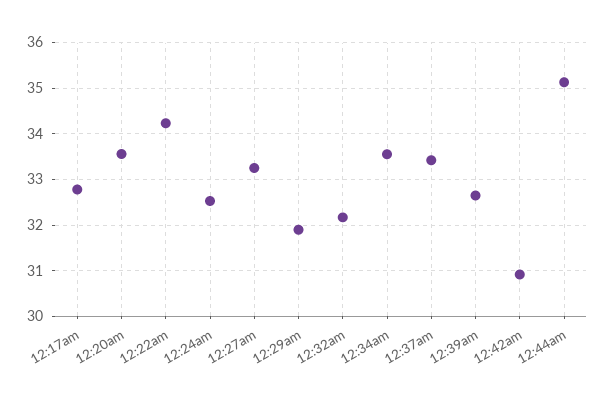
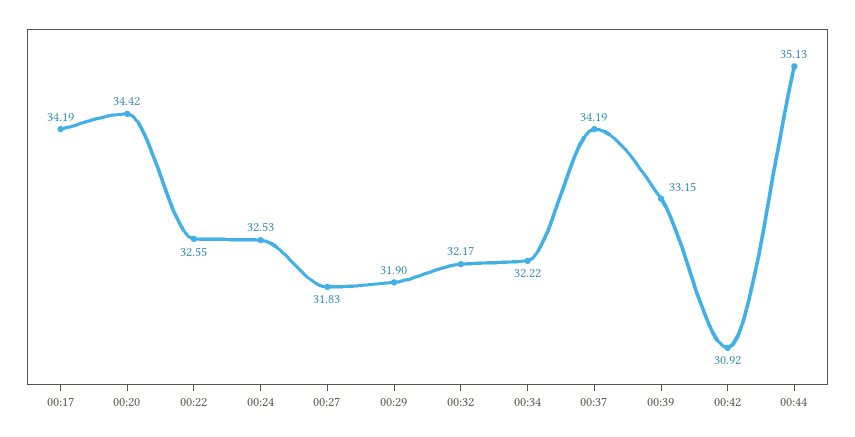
12:17am: 32.8 -> 34.19
12:20am: 33.6 -> 34.42
12:22am: 34.2 -> 32.55
12:27am: 33.2 -> 31.83
12:34am: 33.6 -> 32.22
12:37am: 33.4 -> 34.19
12:39am: 32.6 -> 33.15

